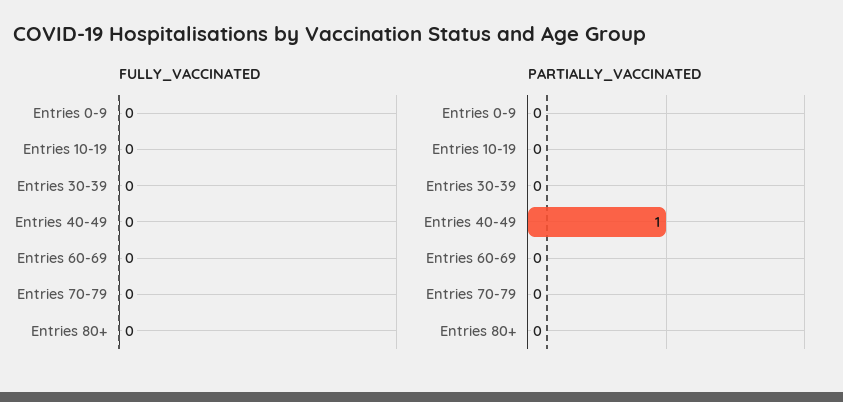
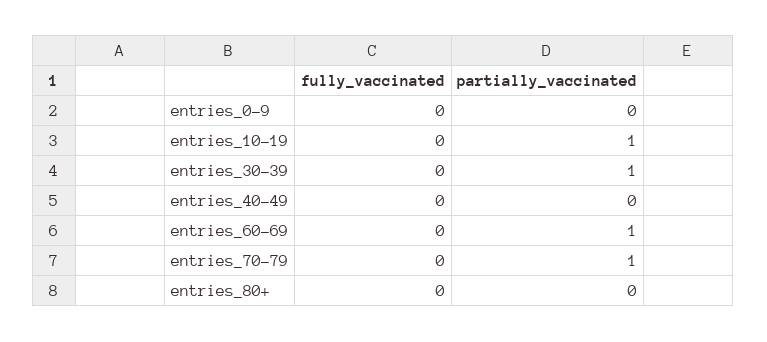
PARTIALLY_VACCINATED, Entries 10-19: 0 -> 1
PARTIALLY_VACCINATED, Entries 30-39: 0 -> 1
PARTIALLY_VACCINATED, Entries 40-49: 1 -> 0
PARTIALLY_VACCINATED, Entries 60-69: 0 -> 1
PARTIALLY_VACCINATED, Entries 70-79: 0 -> 1

